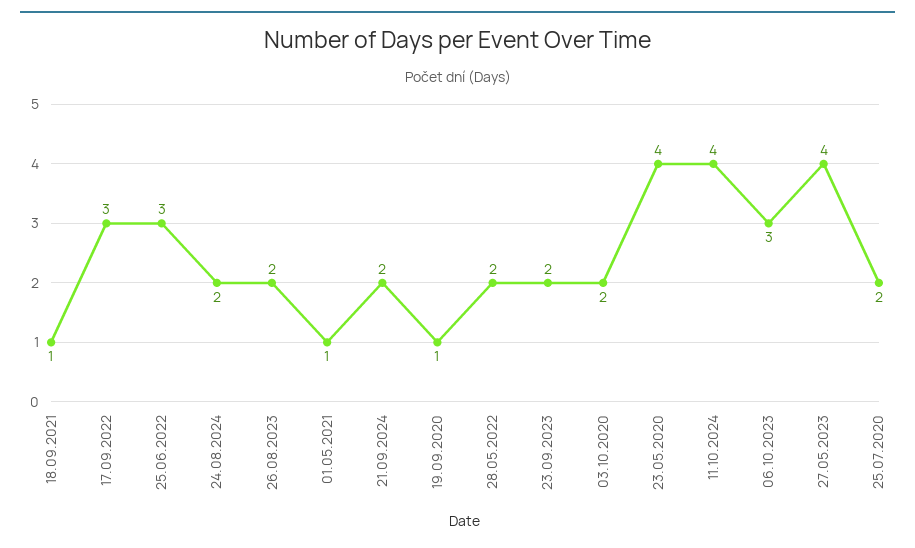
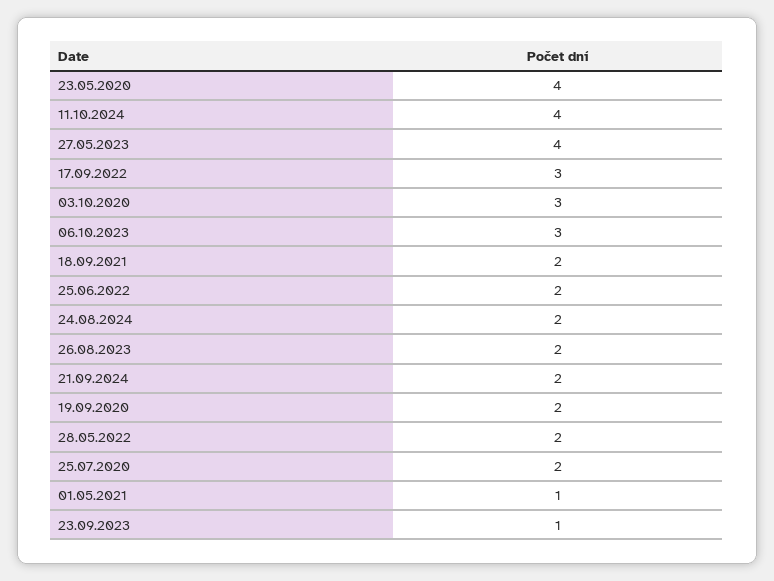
18.09.2021: 1 -> 2
25.06.2022: 3 -> 2
19.09.2020: 1 -> 2
23.09.2023: 2 -> 1
03.10.2020: 2 -> 3

